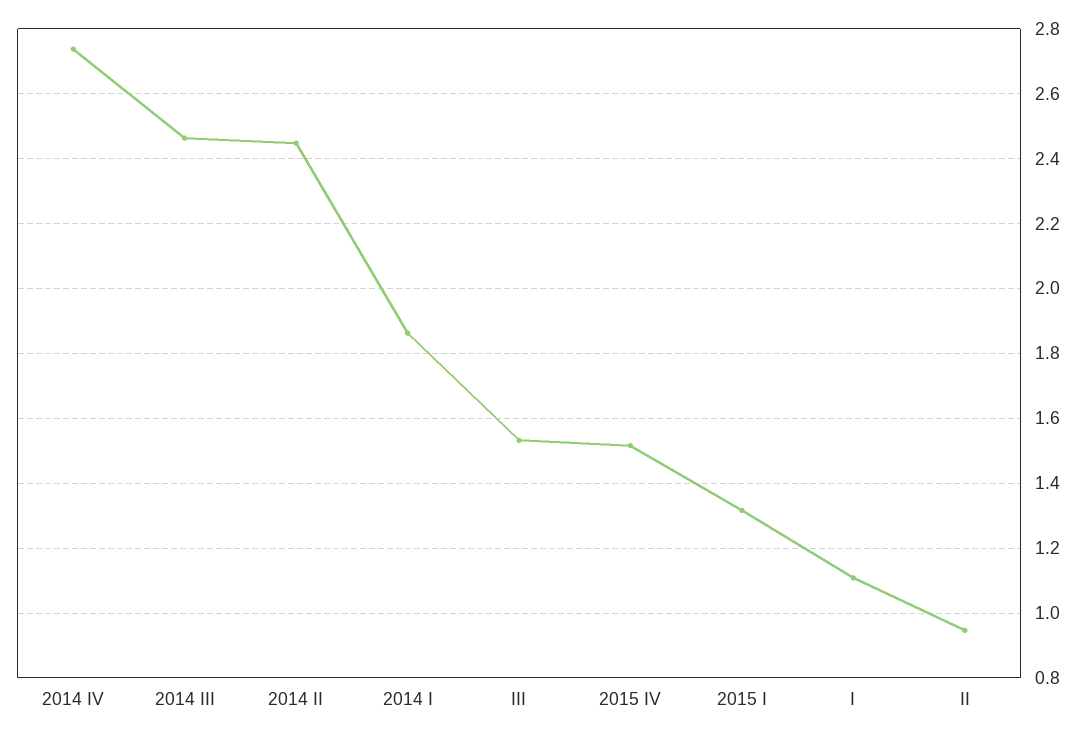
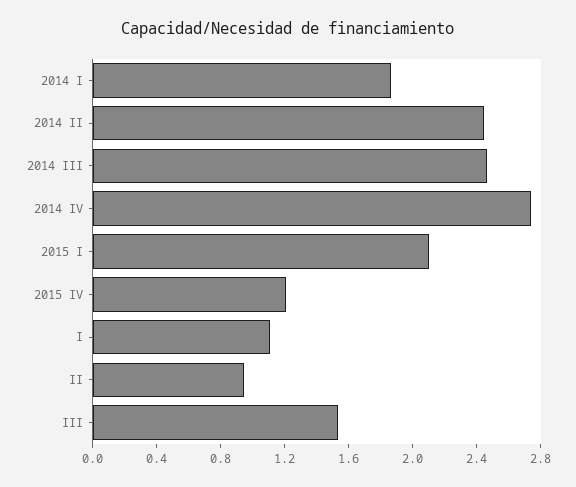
2015 IV: 1.52 -> 1.2
2015 I: 1.32 -> 2.1

